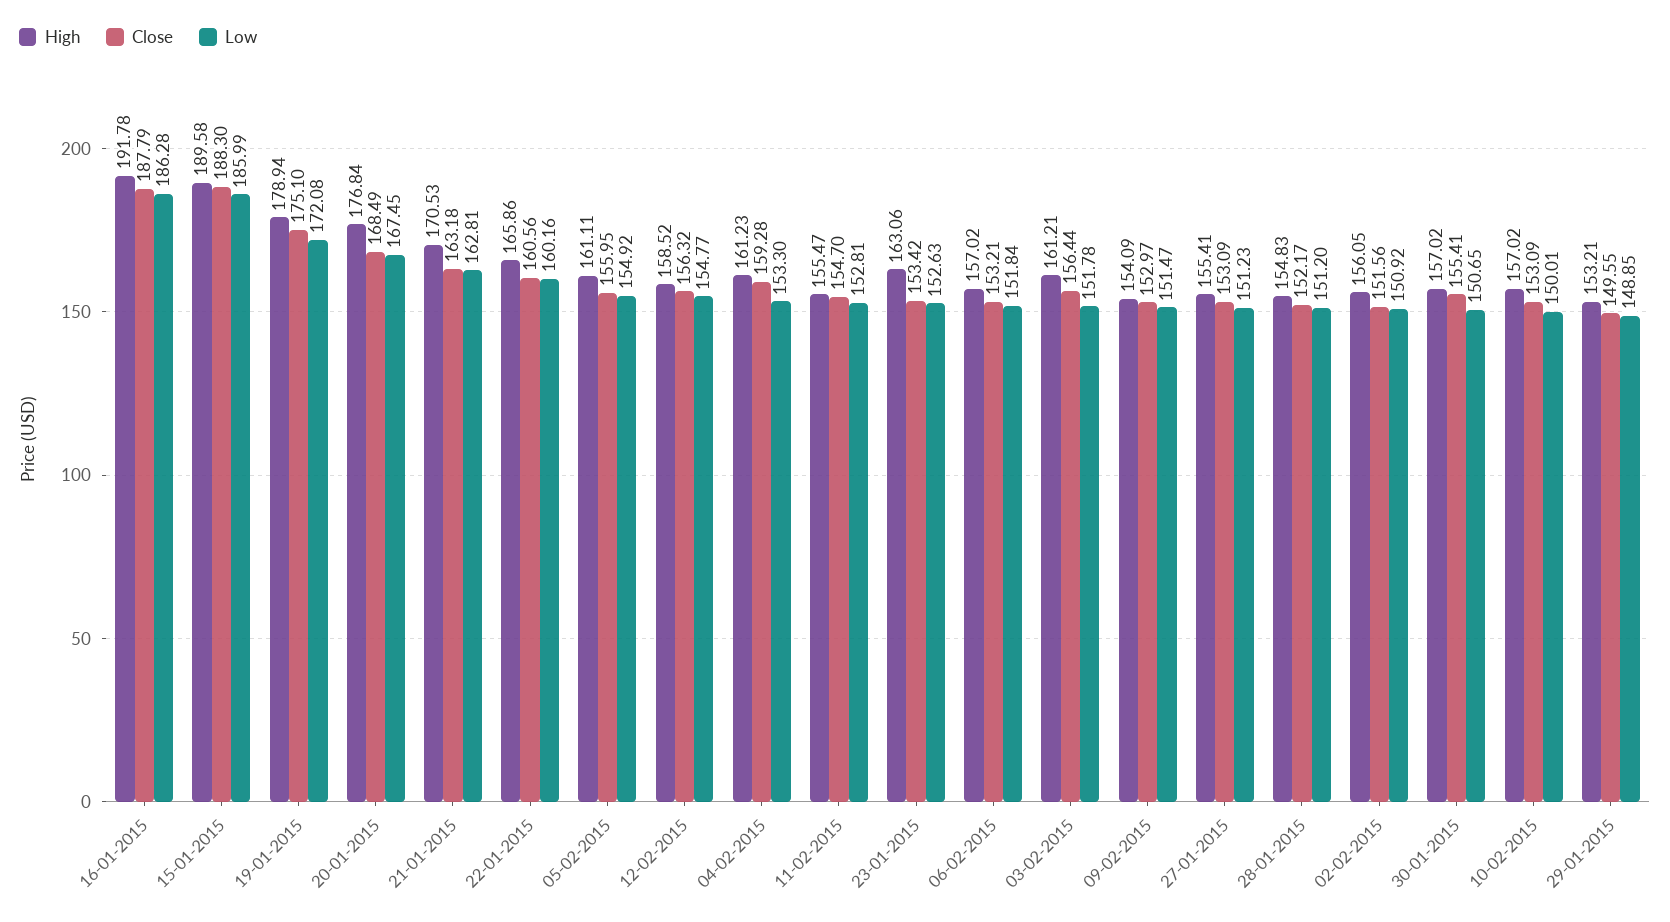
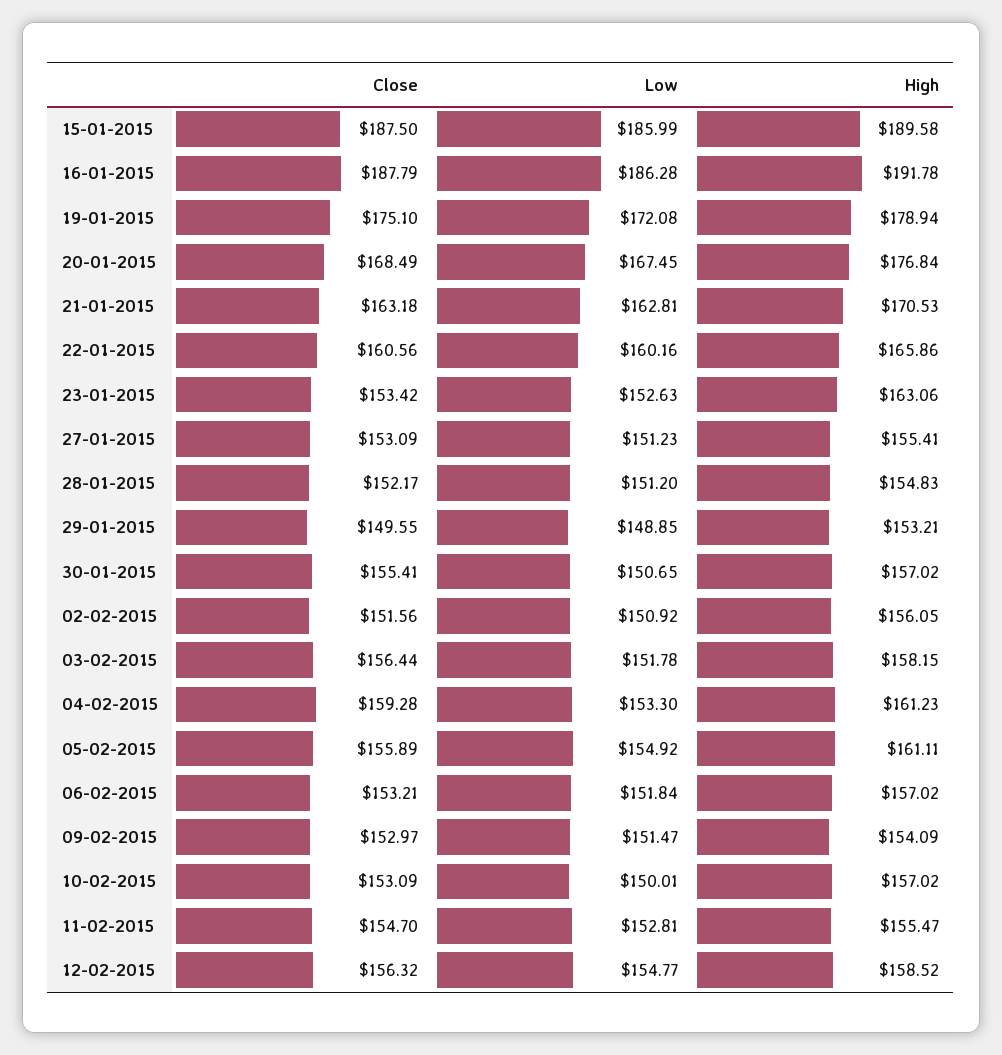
Close, 15-01-2015: 188.3 -> 187.5
Close, 05-02-2015: 155.95 -> 155.89
High, 03-02-2015: 161.21 -> 158.15

